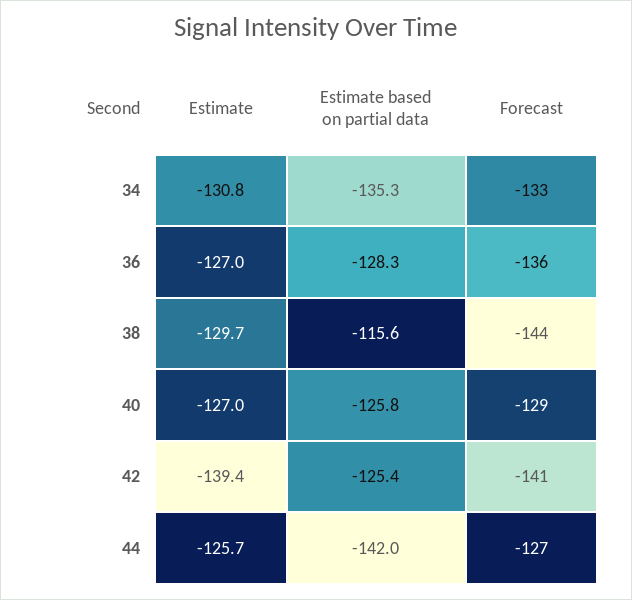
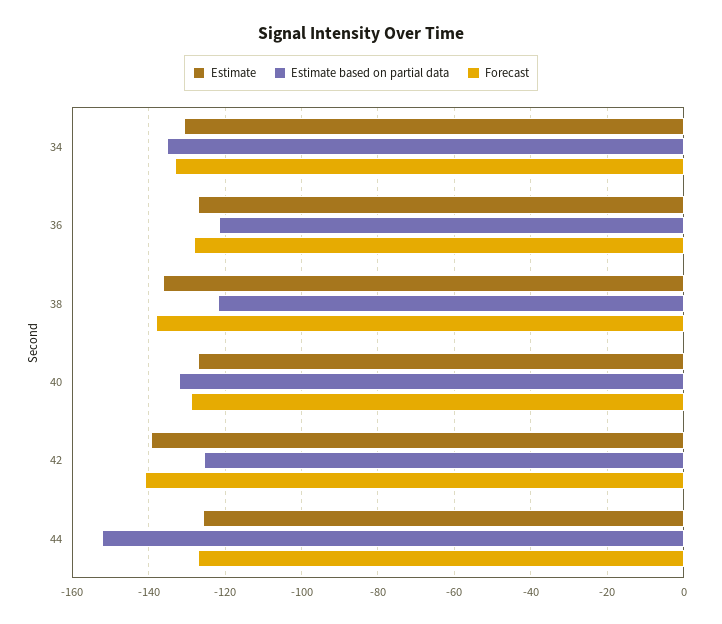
Estimate based on partial data, 36: -128.3 -> -122
Forecast, 36: -136 -> -128
Estimate, 38: -129.7 -> -136
Estimate based on partial data, 38: -115.6 -> -122
Forecast, 38: -144 -> -138
Estimate based on partial data, 40: -125.8 -> -132
Estimate based on partial data, 44: -142 -> -152

